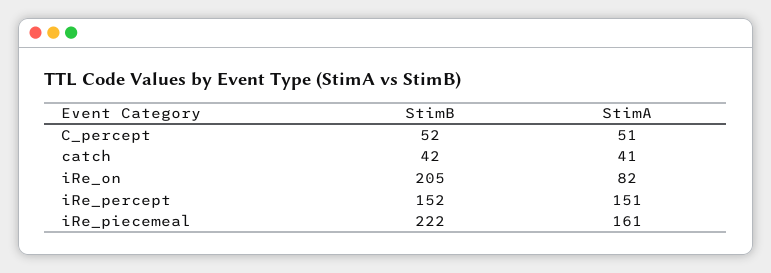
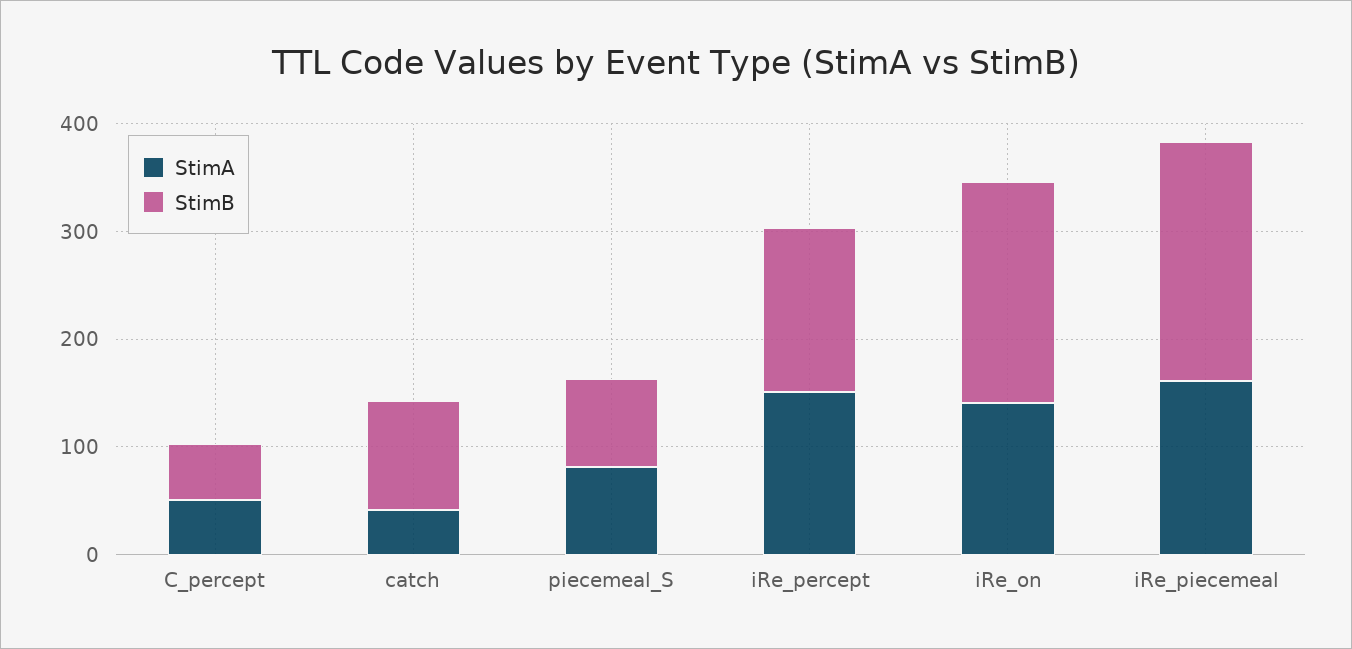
StimB, catch: 42 -> 100
StimA, iRe_on: 82 -> 140
StimA, piecemeal_S: none -> 80
StimB, piecemeal_S: none -> 80

